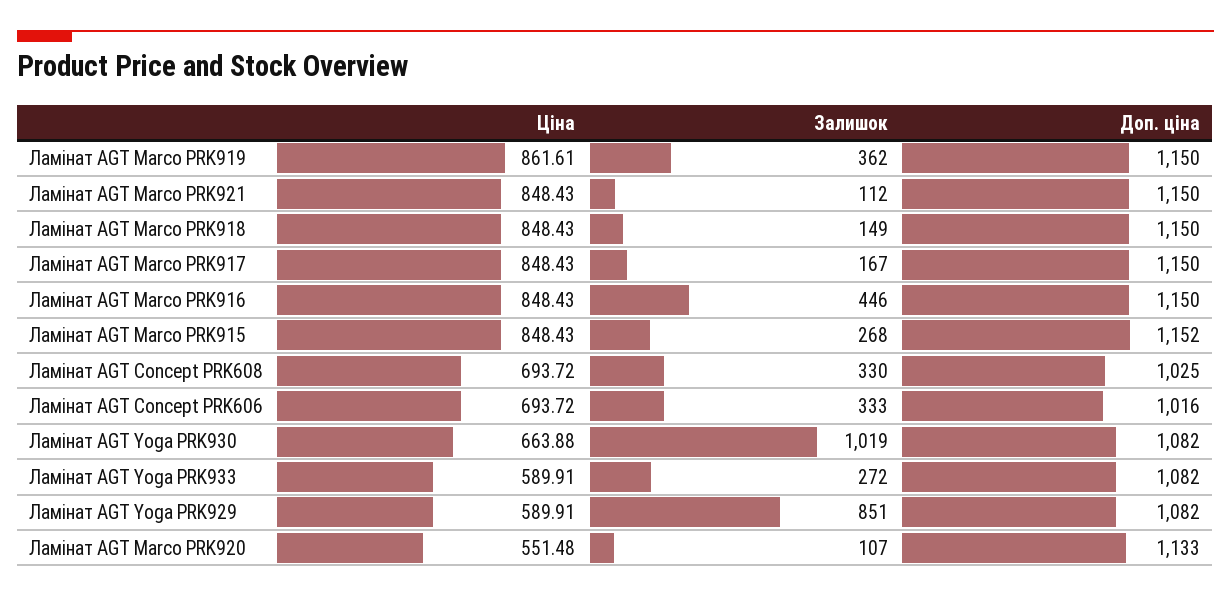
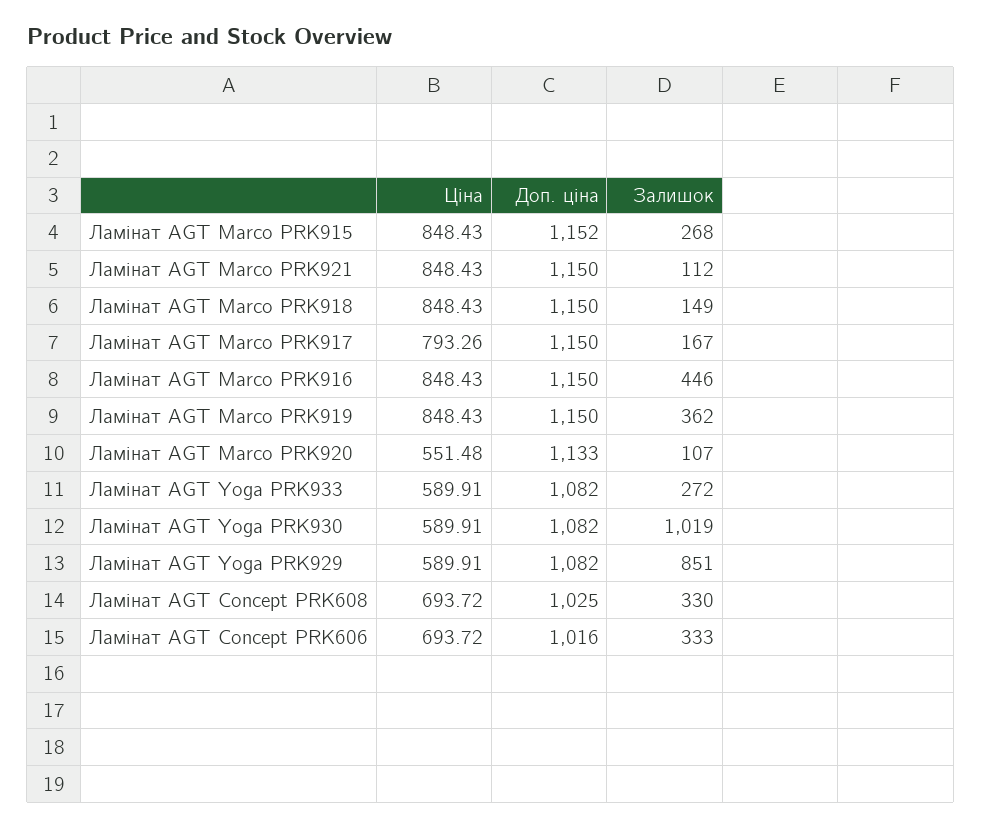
Ціна, Ламінат AGT Marco PRK919: 861.61 -> 848.43
Ціна, Ламінат AGT Marco PRK917: 848.43 -> 793.26
Ціна, Ламінат AGT Yoga PRK930: 663.88 -> 589.91

